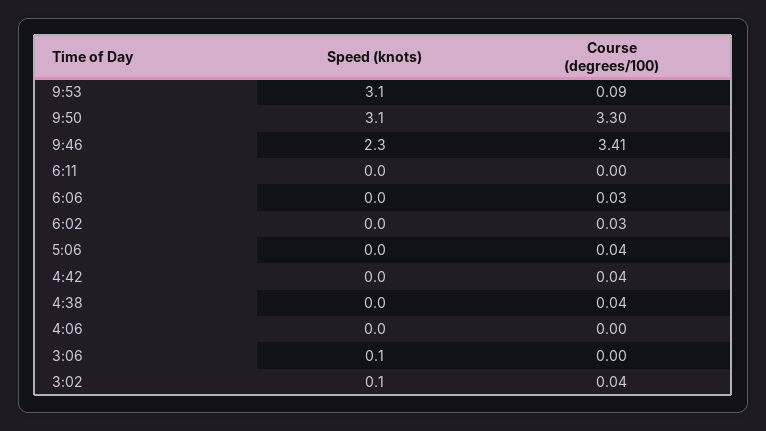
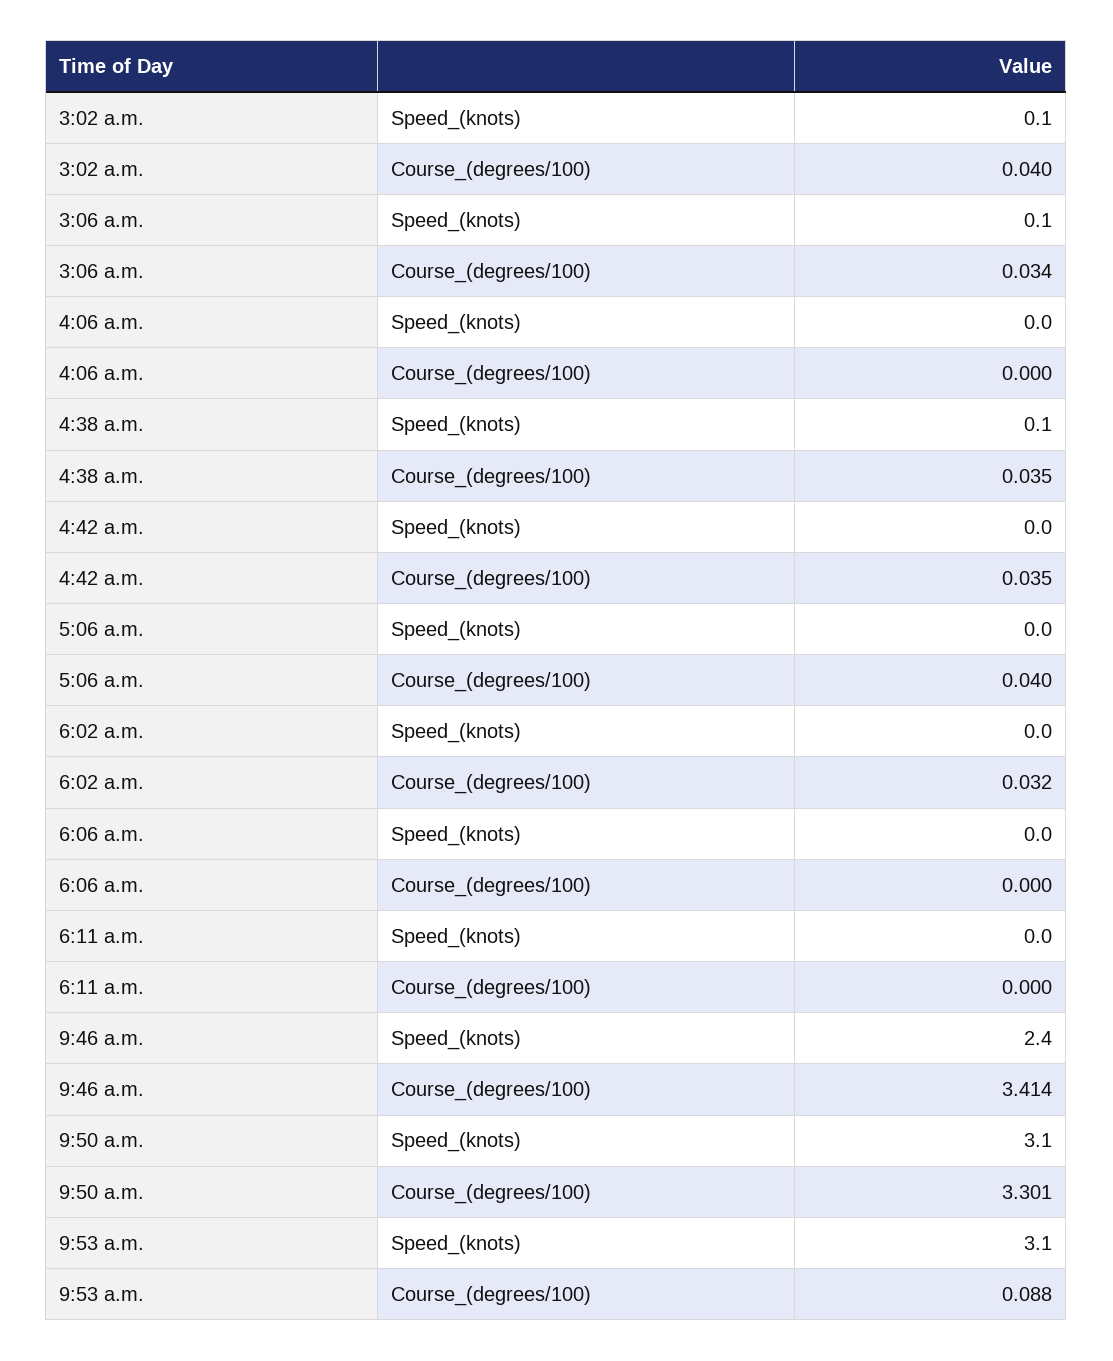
Speed (knots), 9:46: 2.3 -> 2.4
Course (degrees/100), 6:06: 0.03 -> 0
Speed (knots), 4:38: 0 -> 0.1
Course (degrees/100), 3:06: 0 -> 0.034

